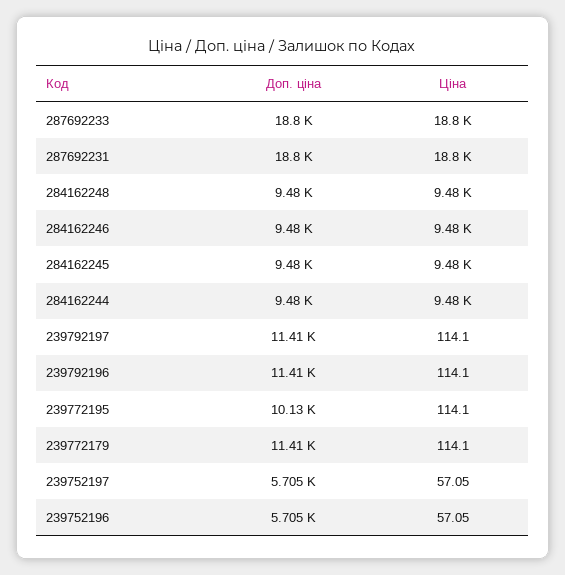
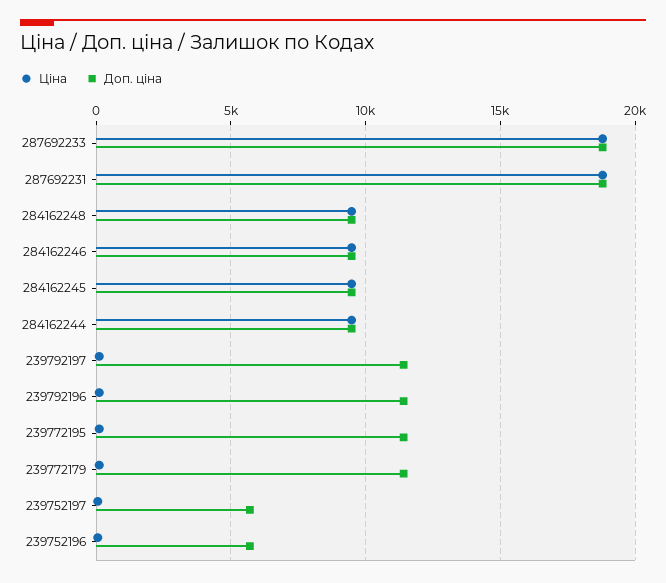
Доп. ціна, 239772195: 10130 -> 11500

